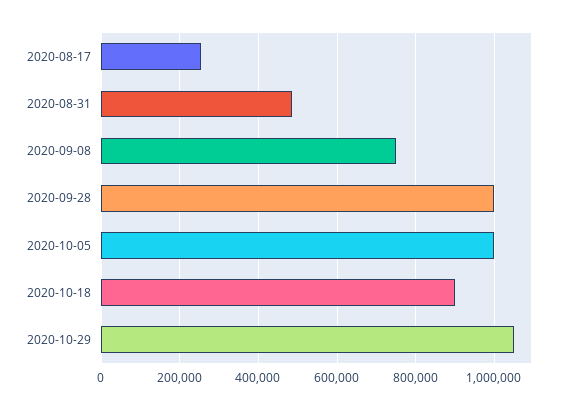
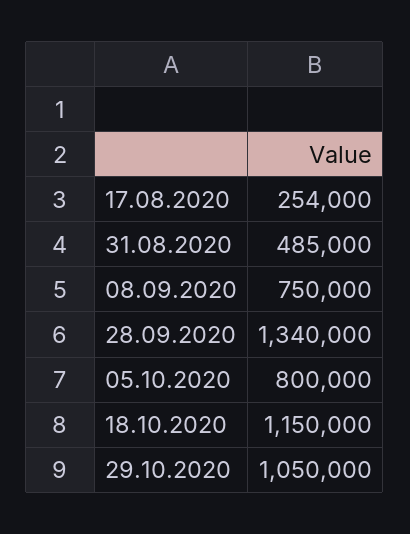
2020-09-28: 1000000 -> 1340000
2020-10-05: 1000000 -> 800000
2020-10-18: 900000 -> 1150000

